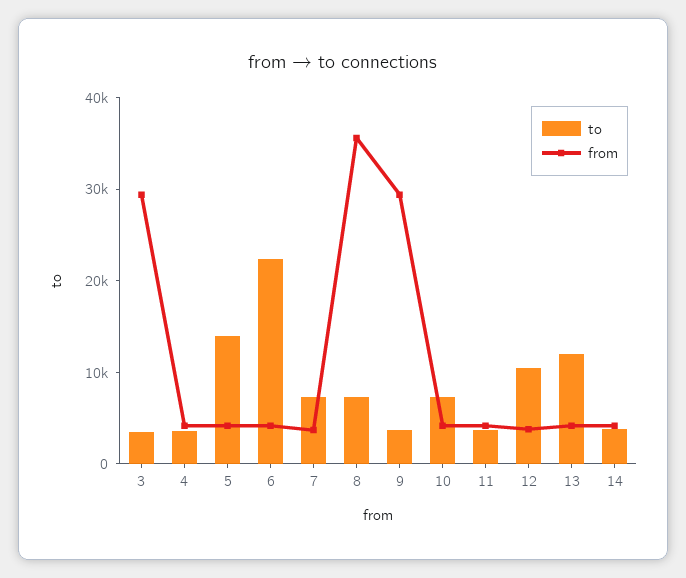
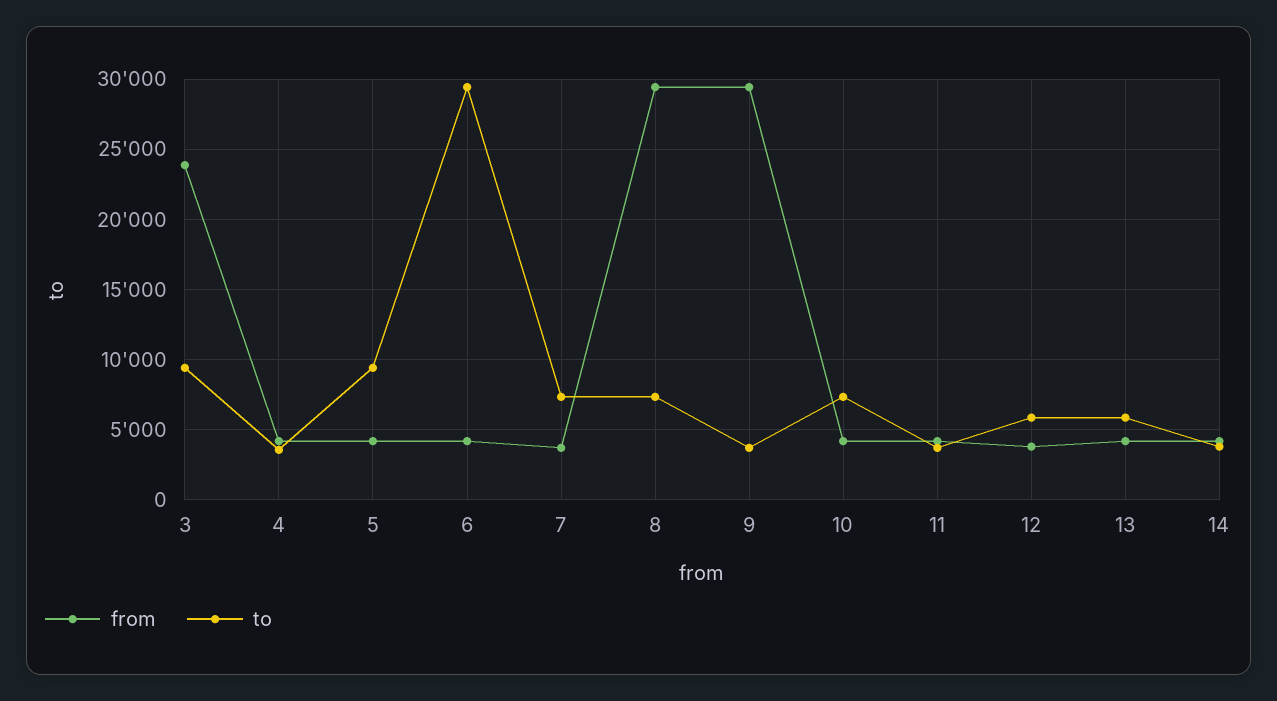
to, 3: 4000 -> 9500
from, 3: 30000 -> 24000
to, 5: 14000 -> 9500
to, 6: 22000 -> 29500
from, 8: 36000 -> 29500
to, 12: 10000 -> 6000
to, 13: 12000 -> 6000

